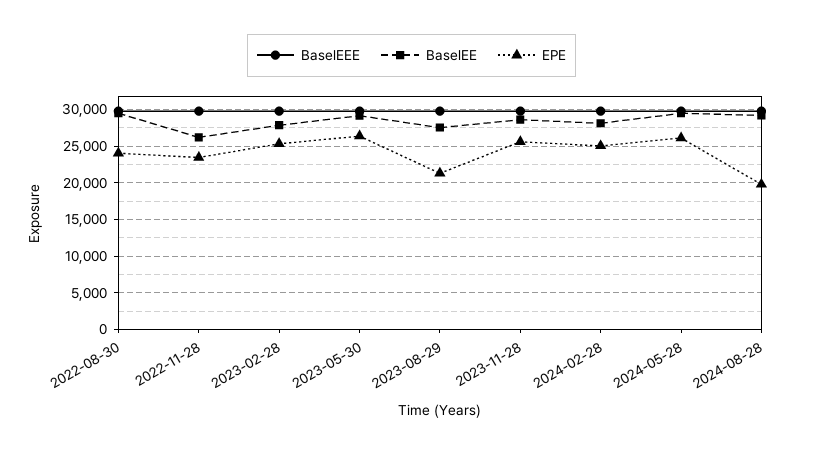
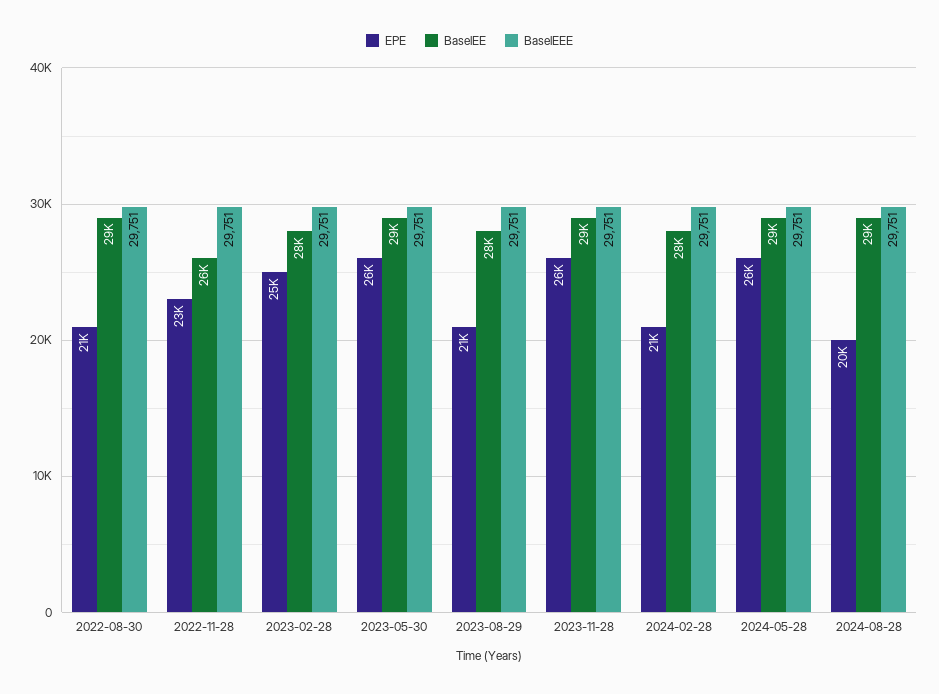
EPE, 2022-08-30: 24000 -> 21000
EPE, 2024-02-28: 25000 -> 21000

